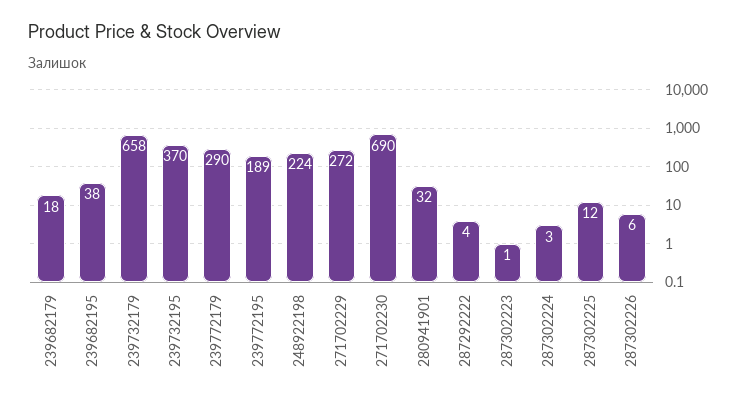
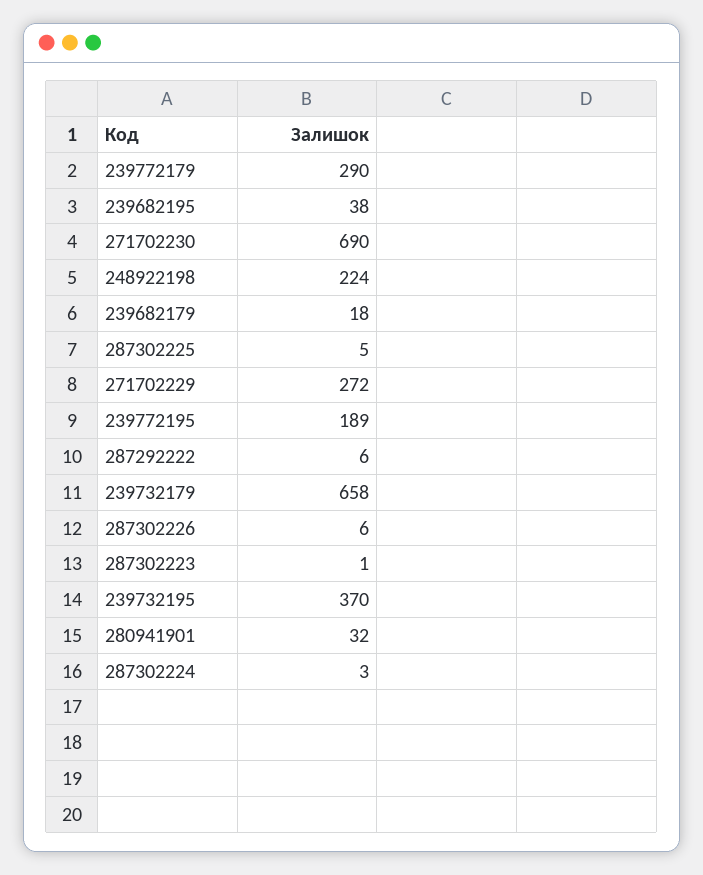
287292222: 4 -> 6
287302225: 12 -> 5

